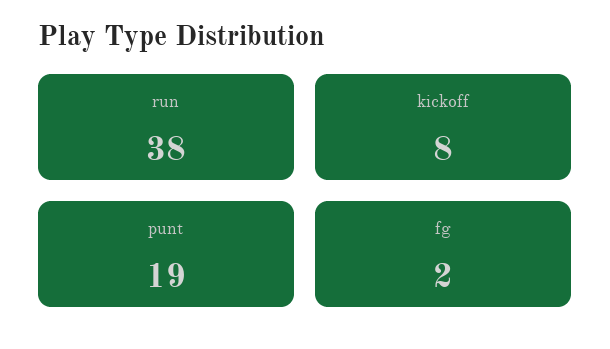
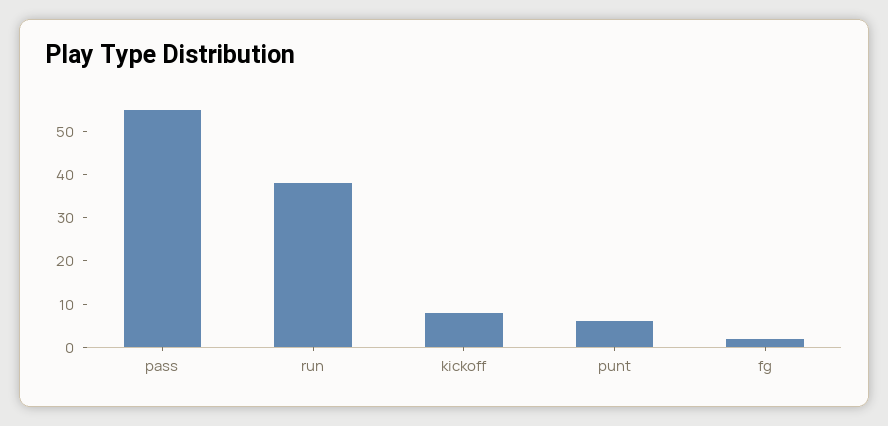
punt: 19 -> 5
pass: none -> 55

